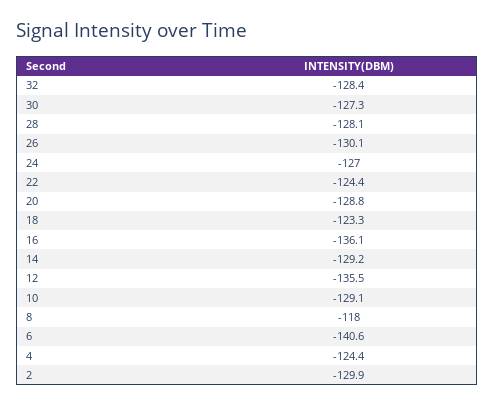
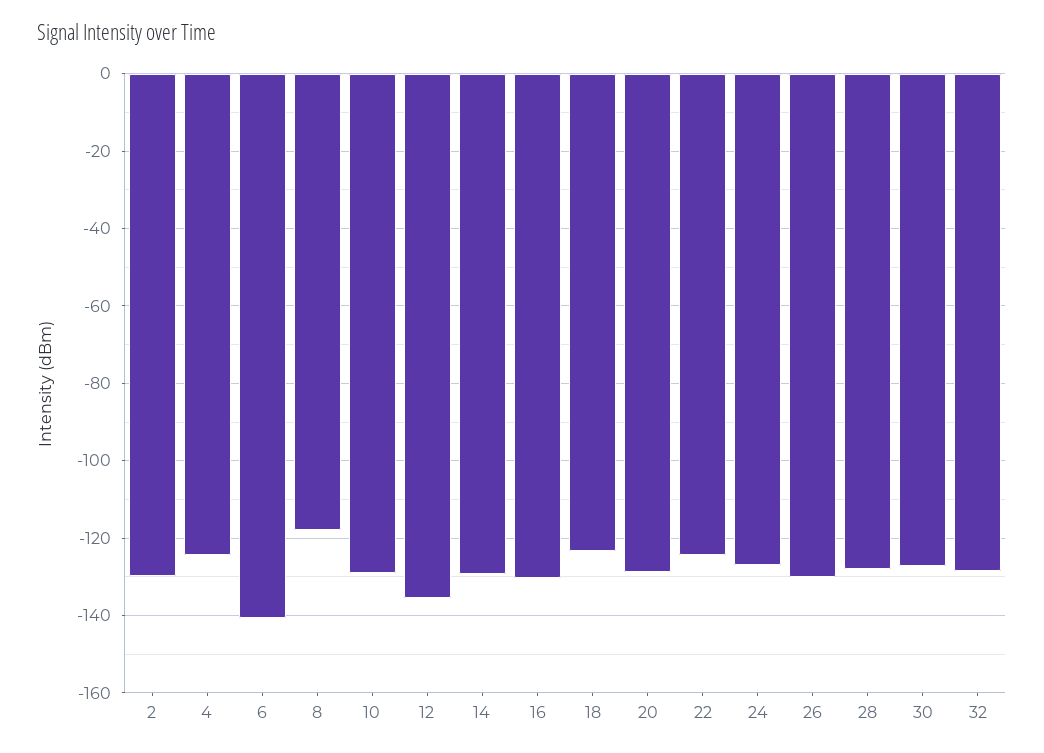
16: -136.1 -> -130

